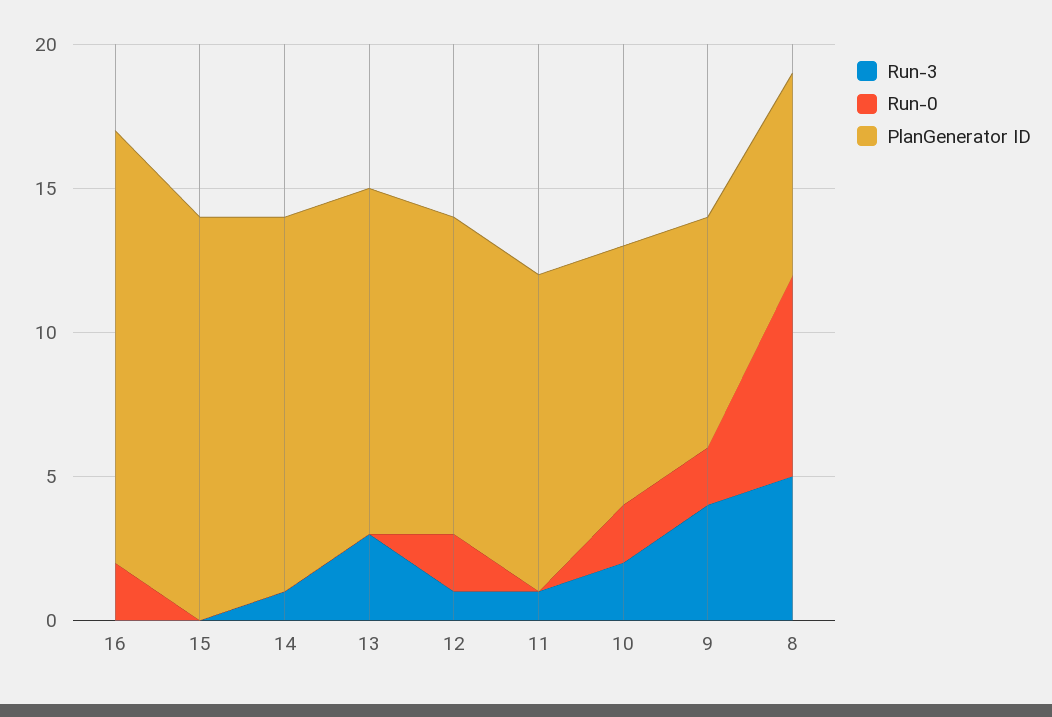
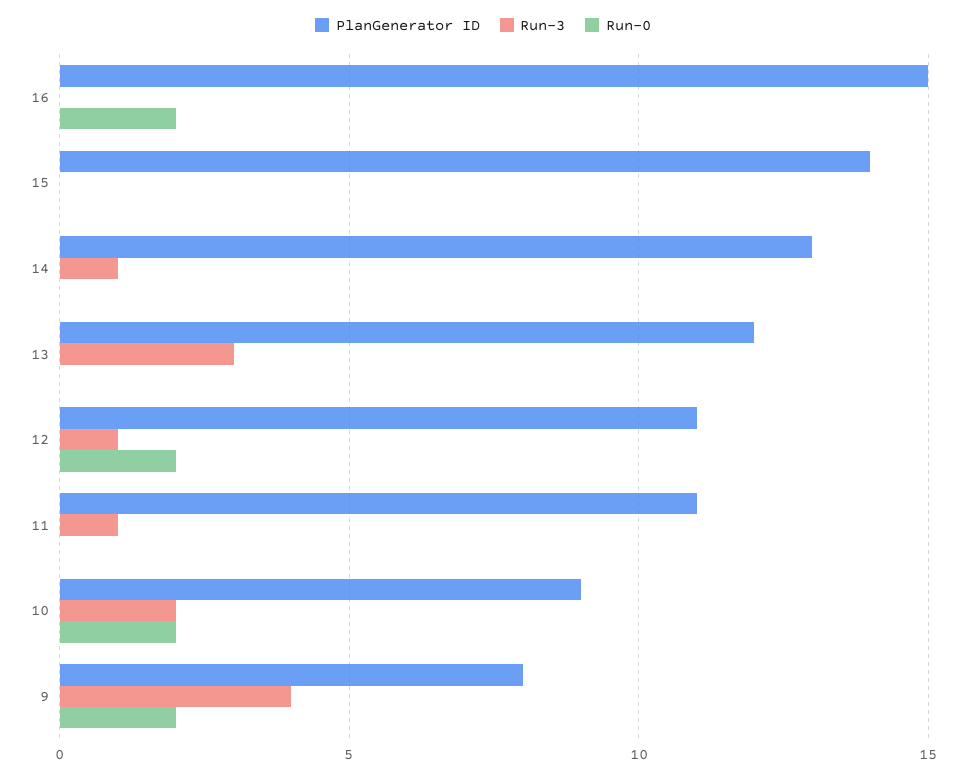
Run-3, 8: 5 -> none
Run-0, 8: 7 -> none
PlanGenerator ID, 8: 7 -> none

